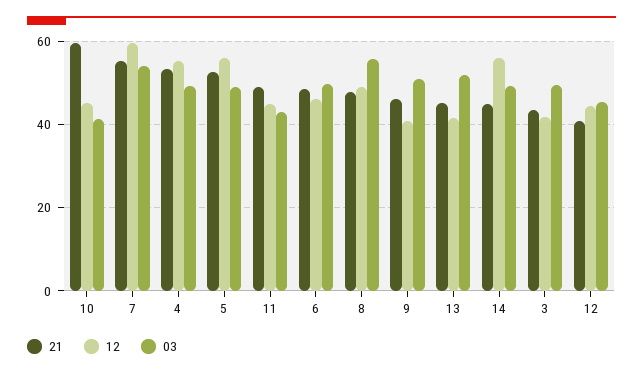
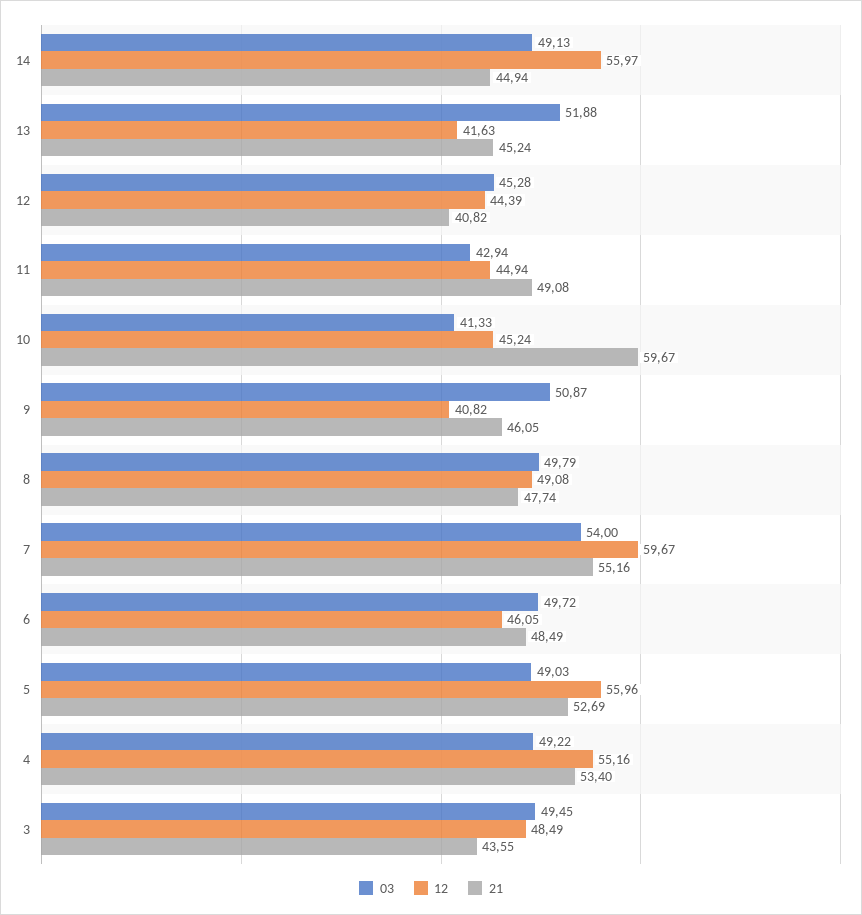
03, 8: 56 -> 49.79
12, 3: 42 -> 48.49

